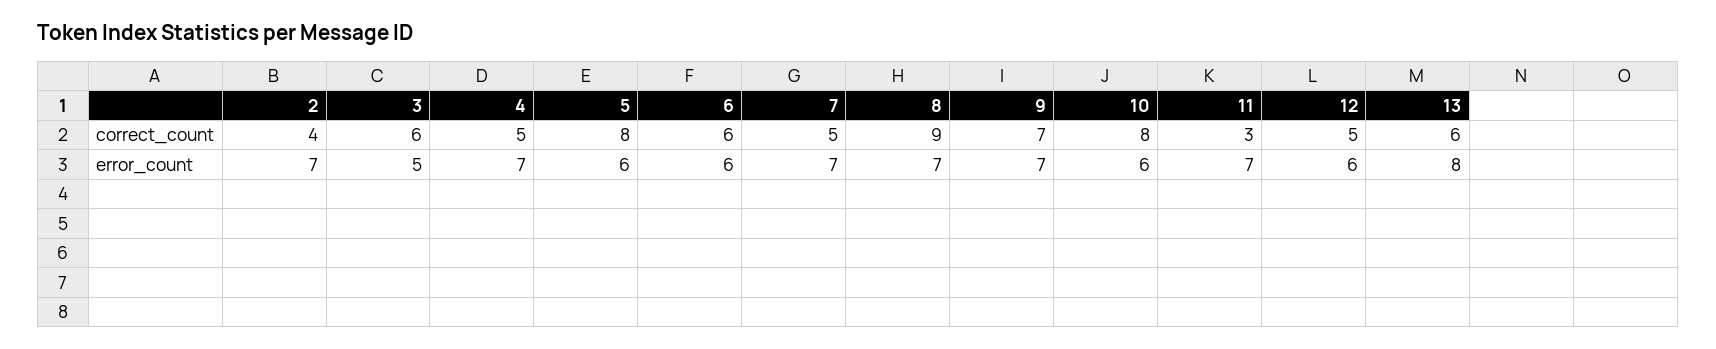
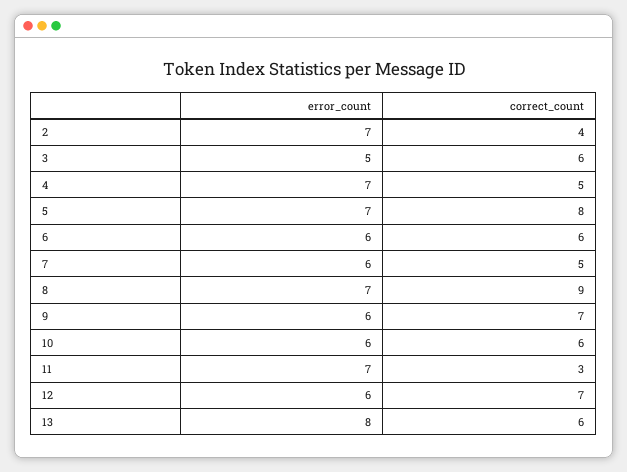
10, correct_count: 8 -> 6
12, correct_count: 5 -> 7
5, error_count: 6 -> 7
7, error_count: 7 -> 6
9, error_count: 7 -> 6

